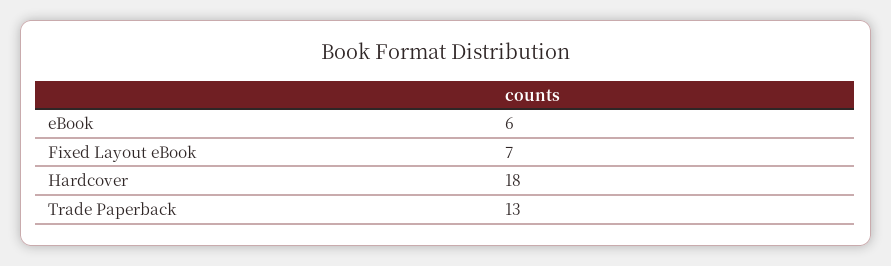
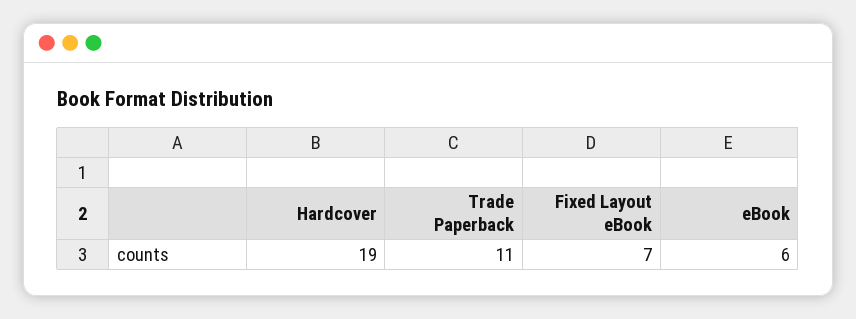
Hardcover: 18 -> 19
Trade Paperback: 13 -> 11

